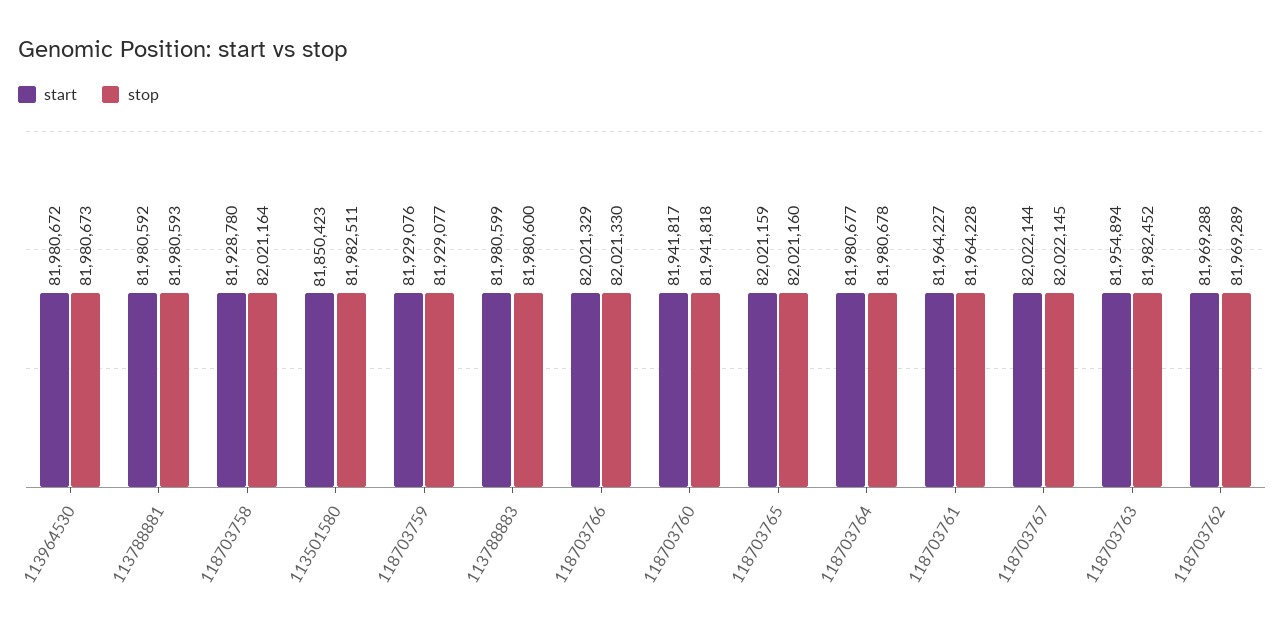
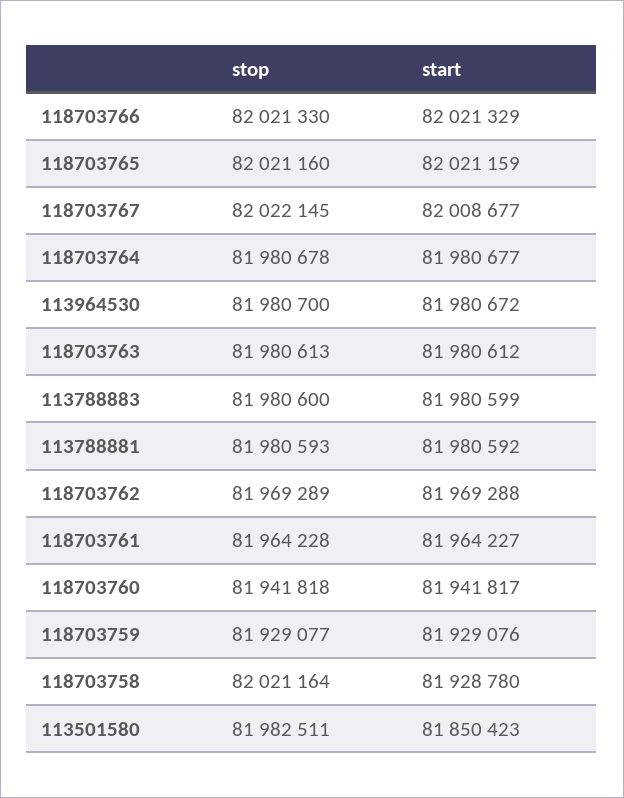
stop, 113964530: 81980673 -> 81980700
start, 118703767: 82022144 -> 82008677
start, 118703763: 81954894 -> 81980612
stop, 118703763: 81982452 -> 81980613

